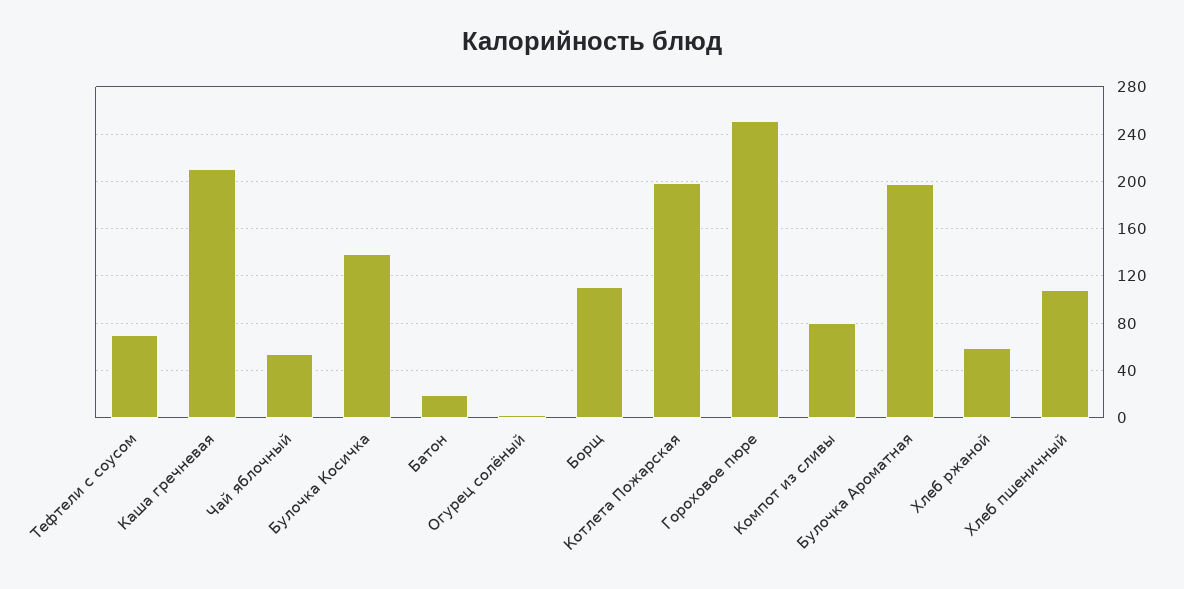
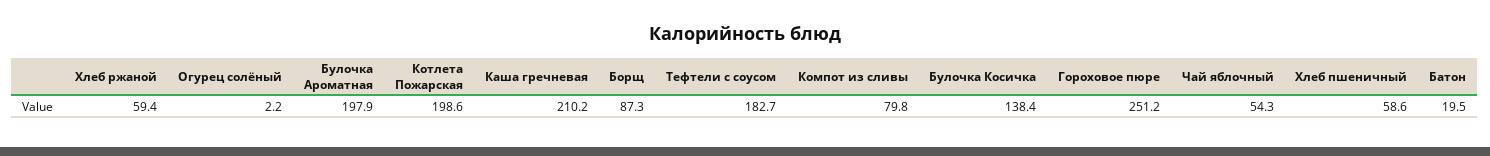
Тефтели с соусом: 70 -> 182.7
Борщ: 110 -> 87.3
Хлеб пшеничный: 110 -> 58.6

